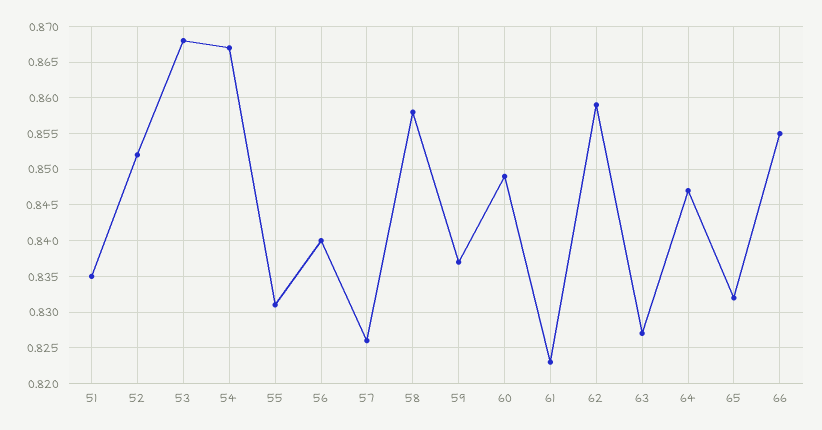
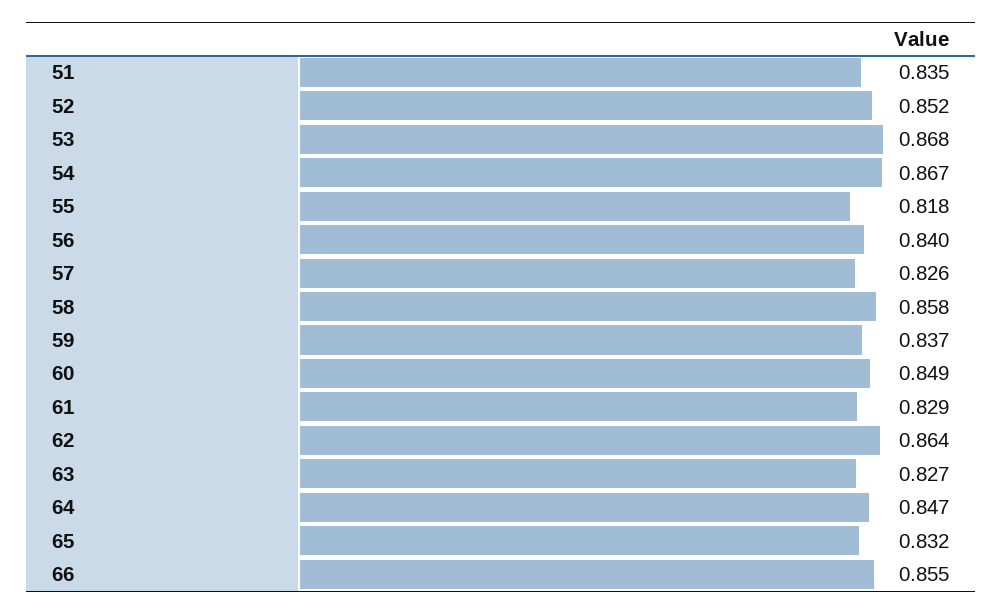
55: 0.831 -> 0.818
61: 0.823 -> 0.829
62: 0.859 -> 0.864

